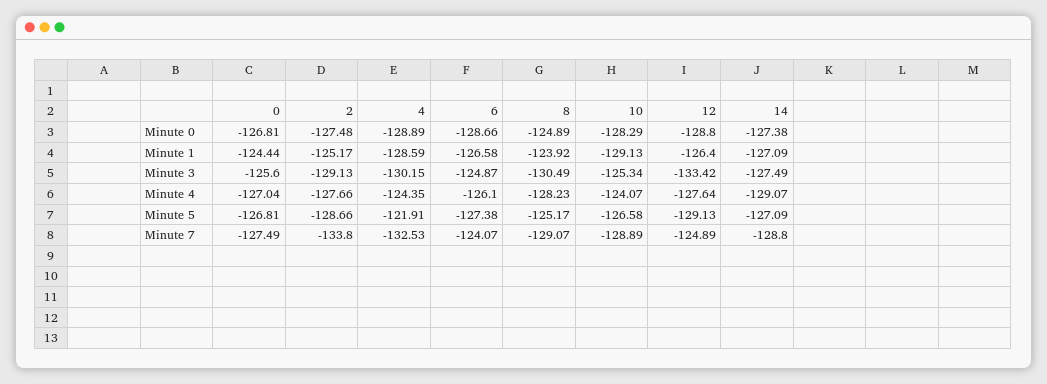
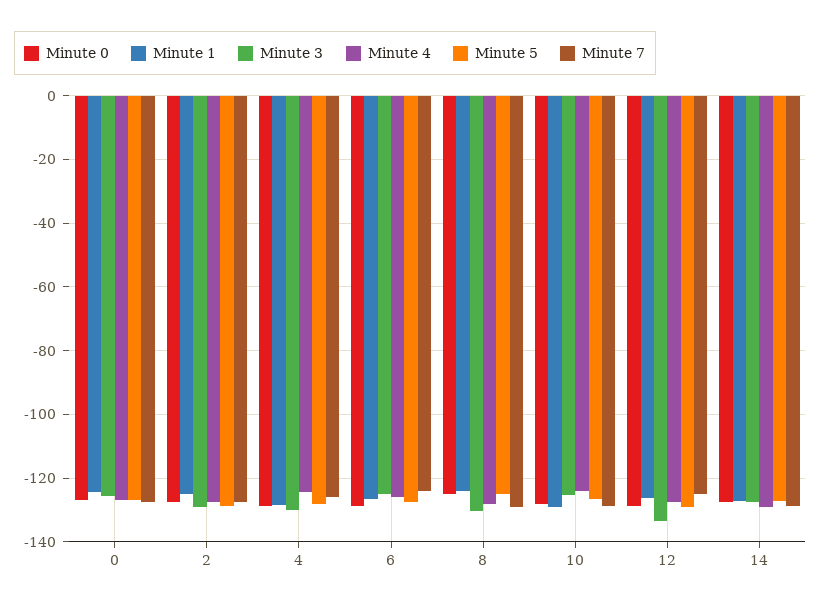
Minute 5, 4: -121.91 -> -128
Minute 7, 2: -133.8 -> -128
Minute 7, 4: -132.53 -> -126

